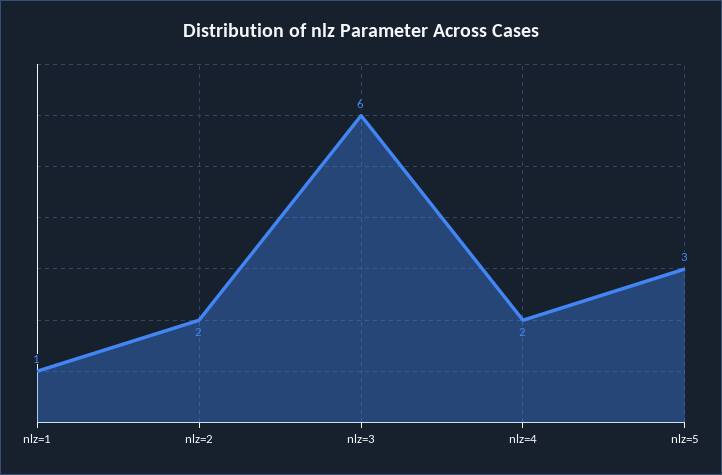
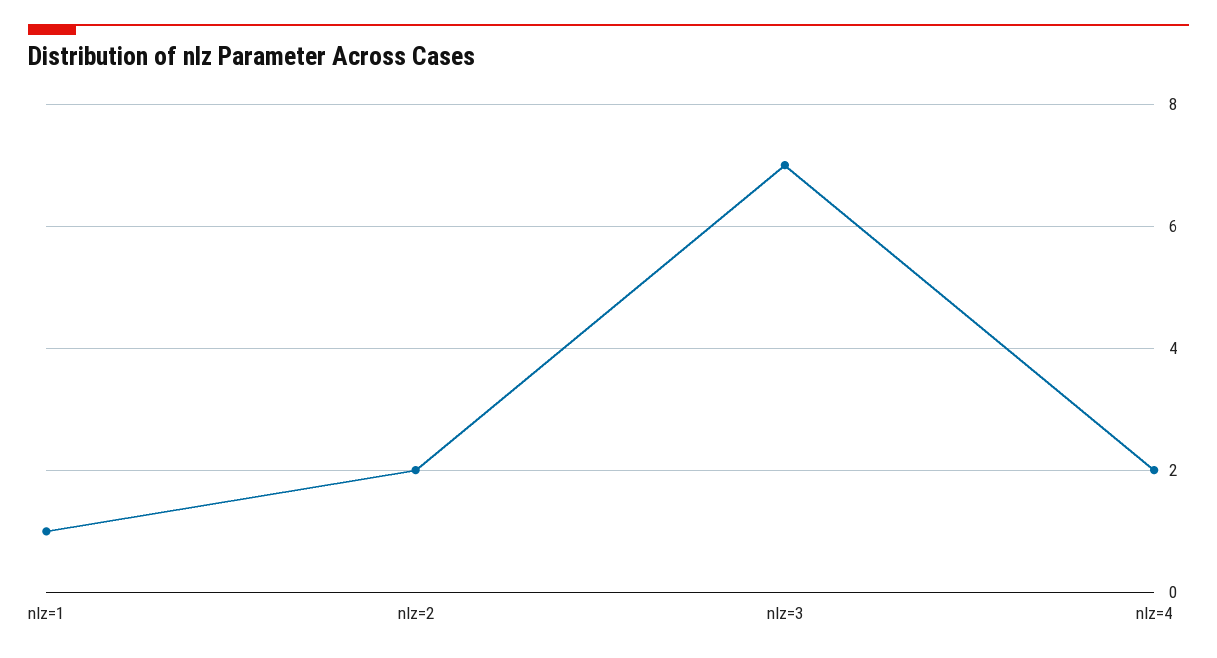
nlz=3: 6 -> 7
nlz=5: 3 -> none

